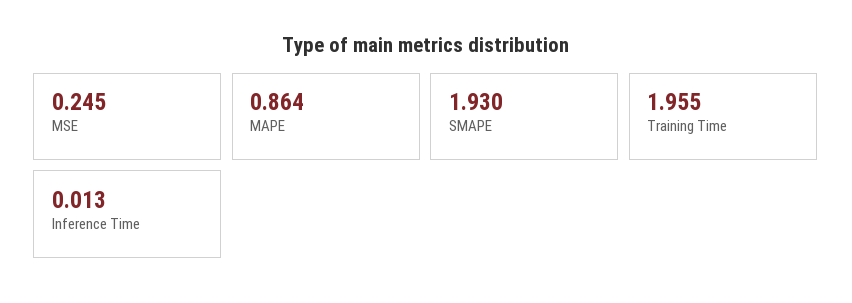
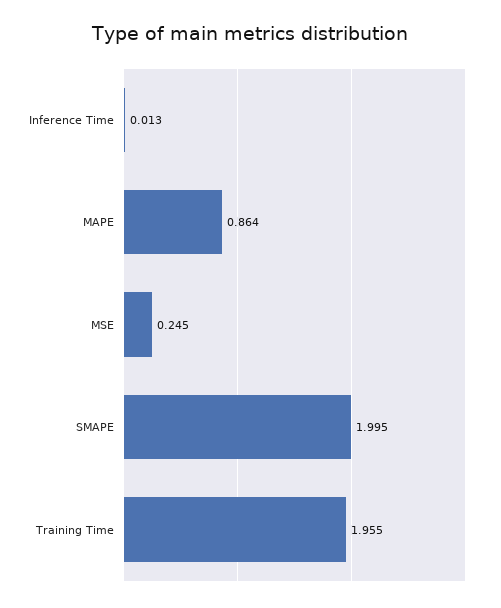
SMAPE: 1.93 -> 1.995

